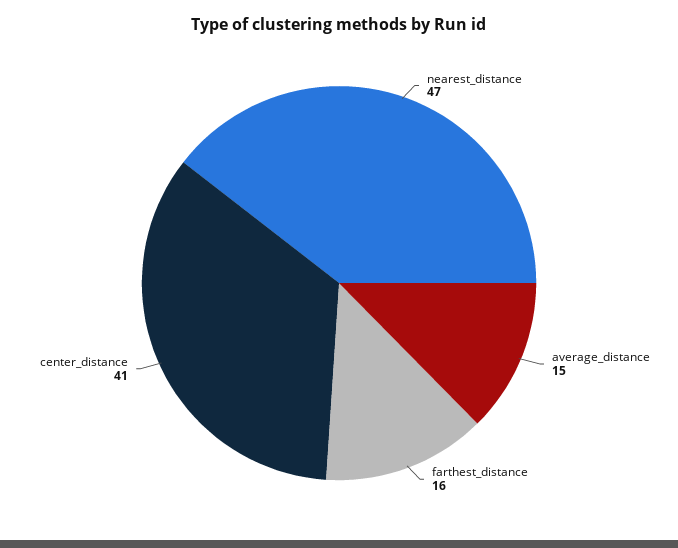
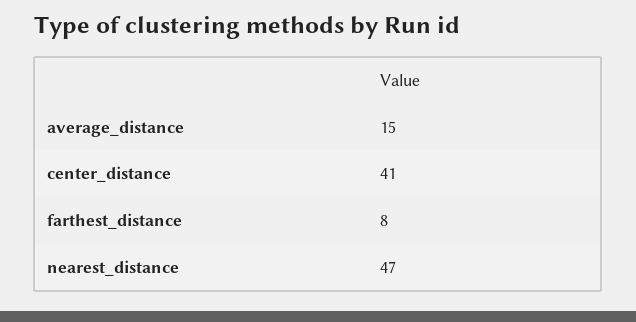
farthest_distance: 16 -> 8

